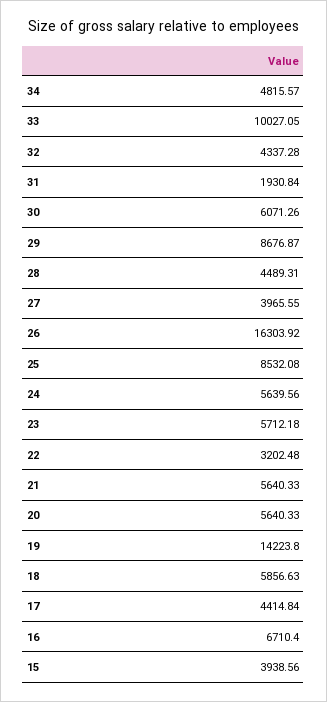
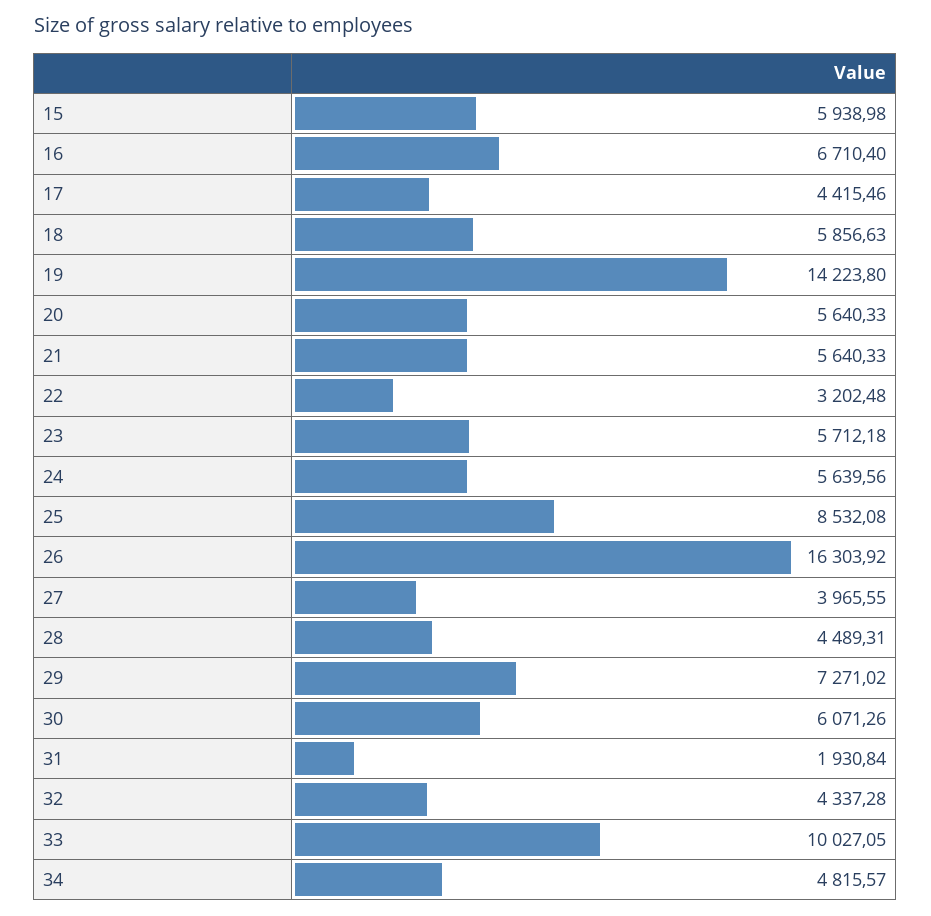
29: 8676.87 -> 7271.02
17: 4414.84 -> 4415.46
15: 3938.56 -> 5938.98

